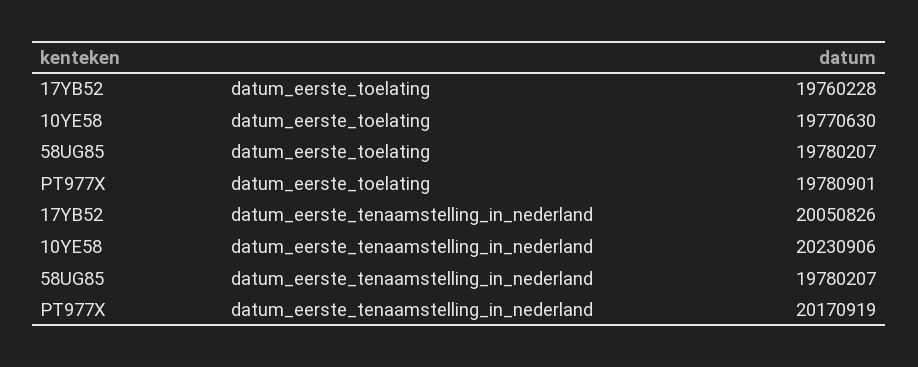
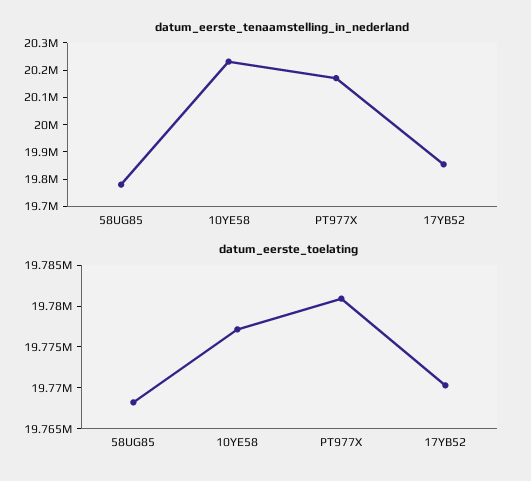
datum_eerste_toelating, 17YB52: 19760228 -> 19770000
datum_eerste_toelating, 10YE58: 19770630 -> 19777000
datum_eerste_toelating, 58UG85: 19780207 -> 19768000
datum_eerste_tenaamstelling_in_nederland, 17YB52: 20050826 -> 19850000

